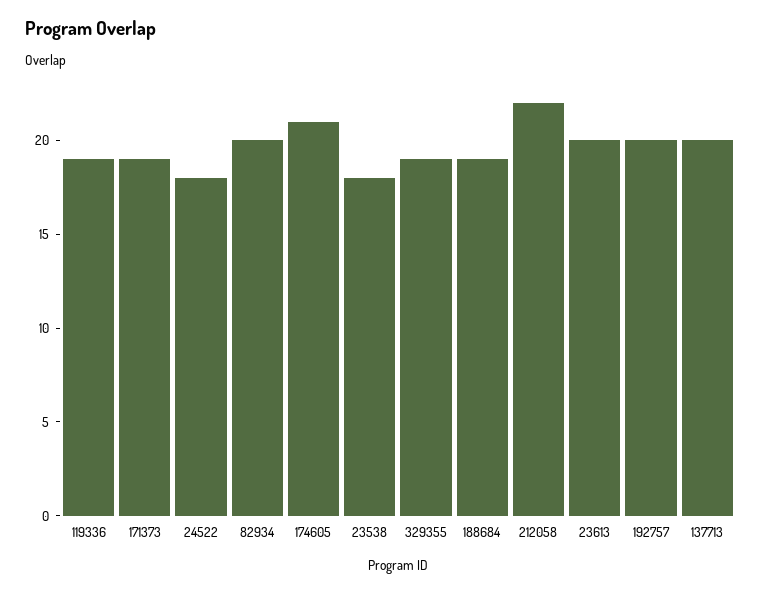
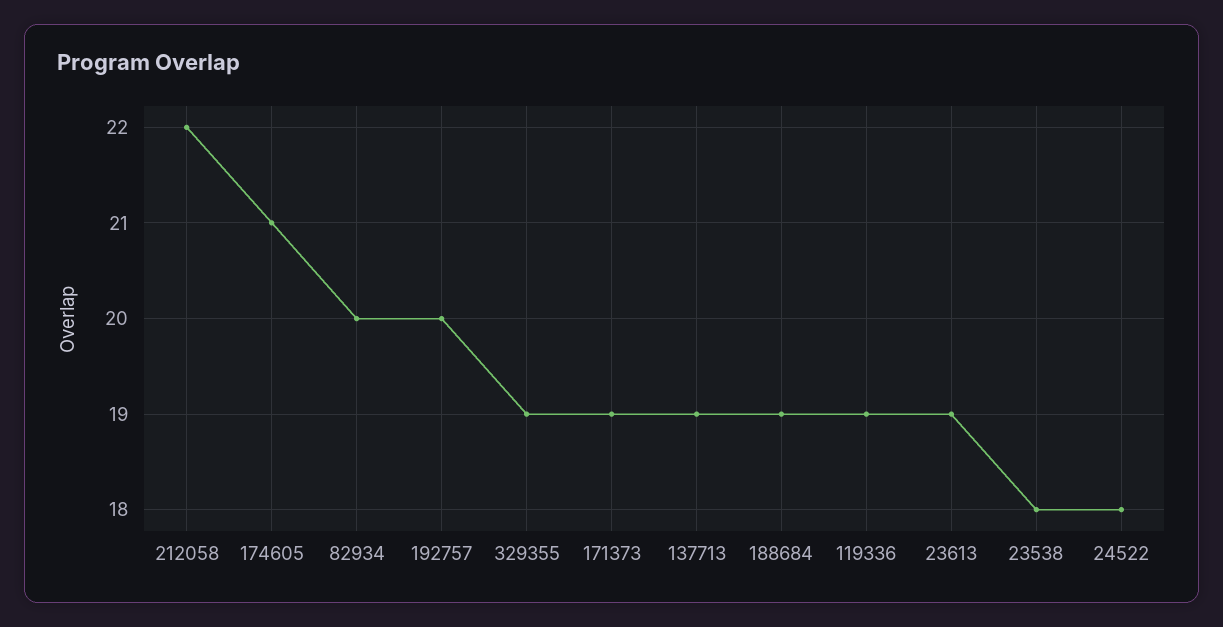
23613: 20 -> 19
137713: 20 -> 19

